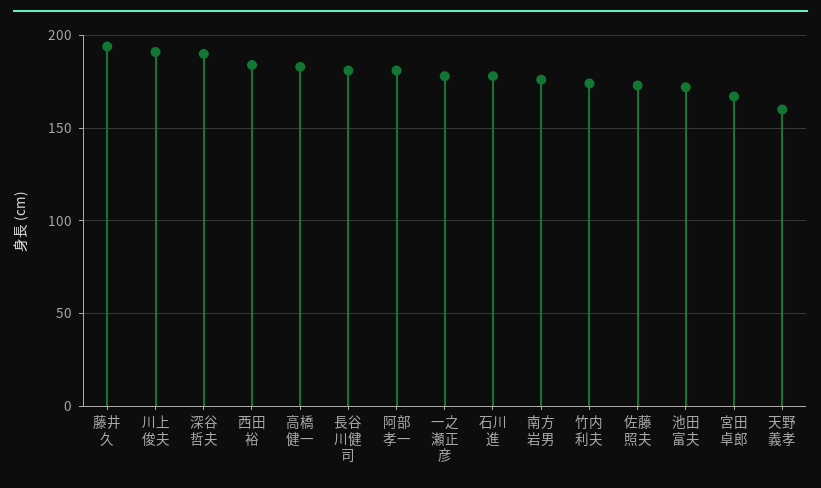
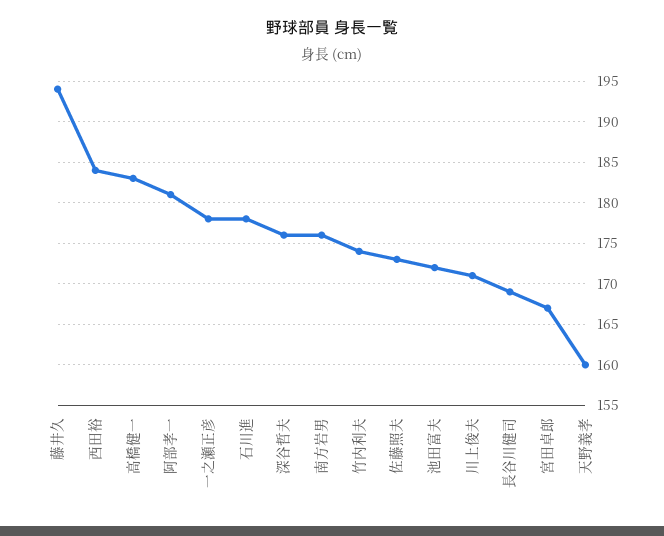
川上俊夫: 190 -> 171
深谷哲夫: 190 -> 176
長谷川健司: 180 -> 169

